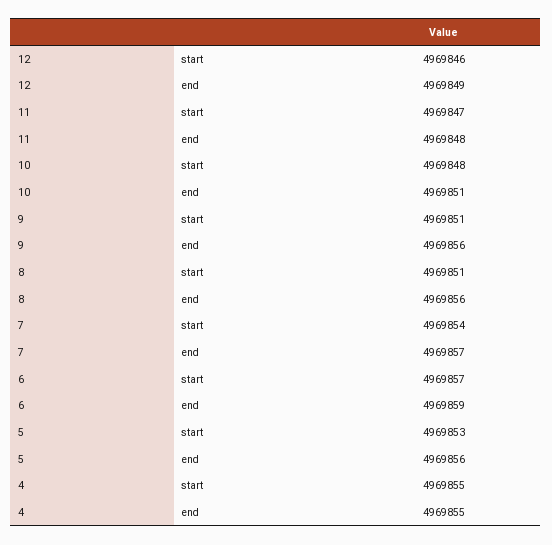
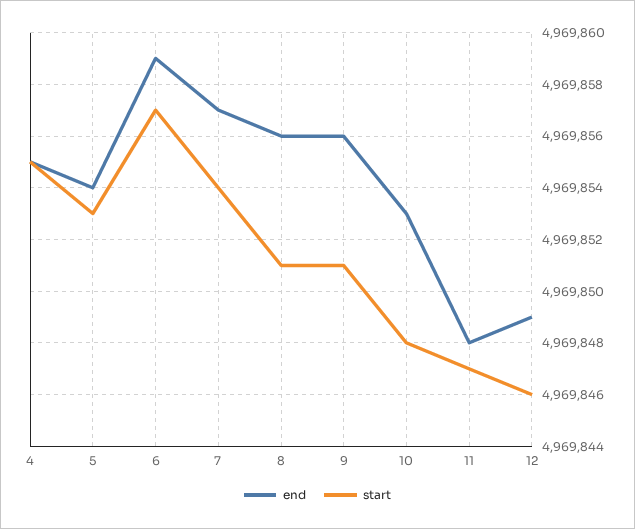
end, 10: 4969851 -> 4969853
end, 5: 4969856 -> 4969854

